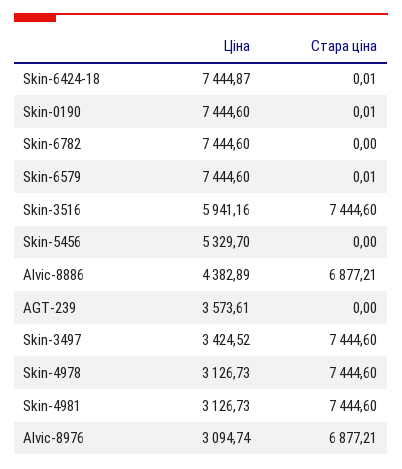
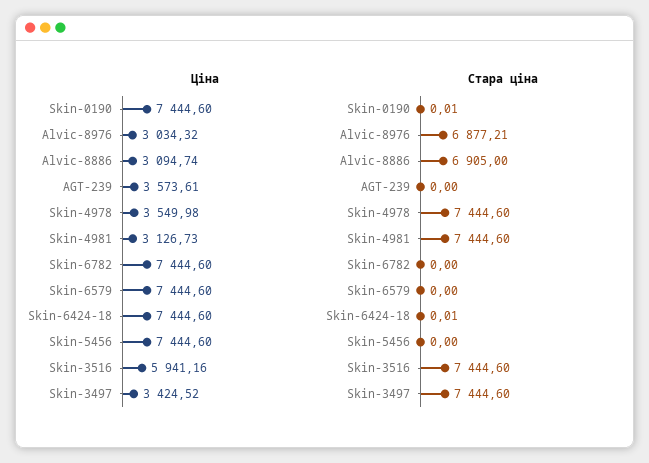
Ціна, Skin-6424-18: 7444.87 -> 7444.6
Стара ціна, Skin-6579: 0.01 -> 0
Ціна, Skin-5456: 5329.7 -> 7444.6
Ціна, Alvic-8886: 4382.89 -> 3094.74
Стара ціна, Alvic-8886: 6877.21 -> 6905
Ціна, Skin-4978: 3126.73 -> 3549.98
Ціна, Alvic-8976: 3094.74 -> 3034.32

